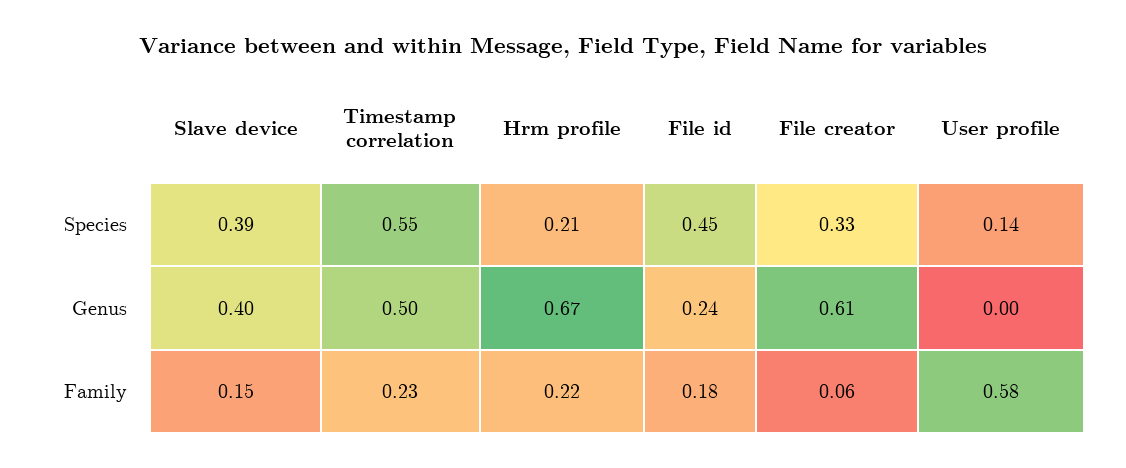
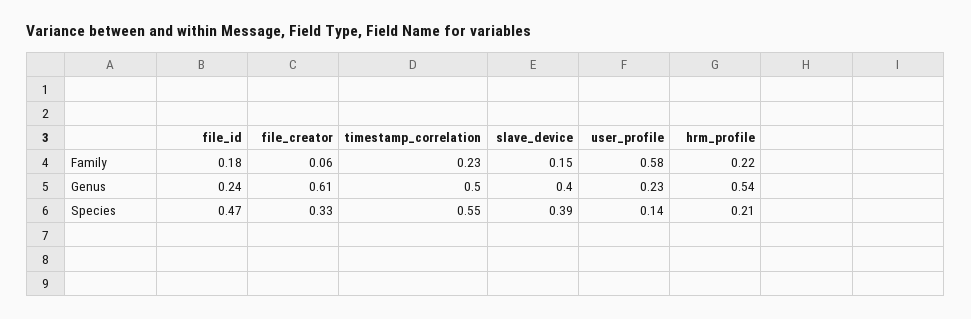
File id, Species: 0.45 -> 0.47
Hrm profile, Genus: 0.67 -> 0.54
User profile, Genus: 0 -> 0.23

